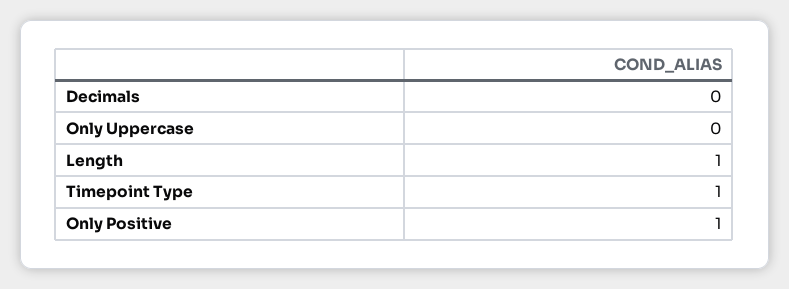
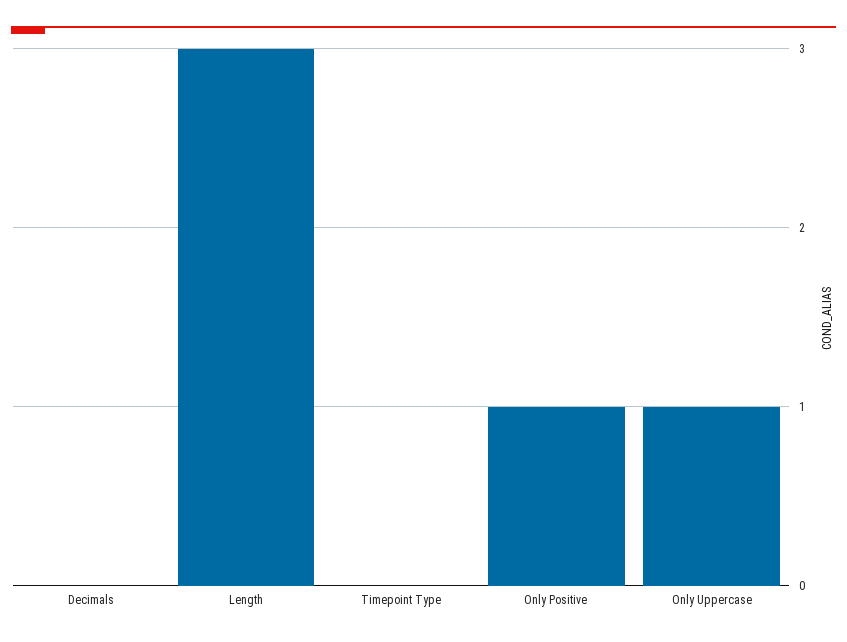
Only Uppercase: 0 -> 1
Length: 1 -> 3
Timepoint Type: 1 -> 0

